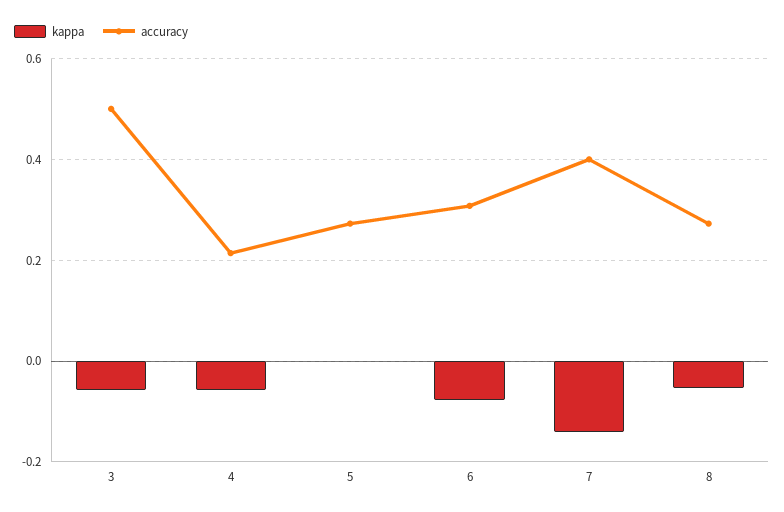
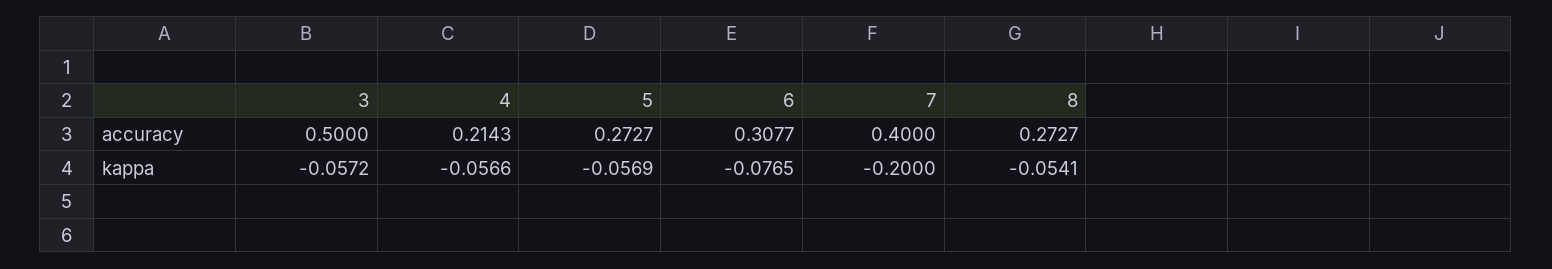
kappa, 5: 0 -> -0.0569
kappa, 7: -0.14 -> -0.2

